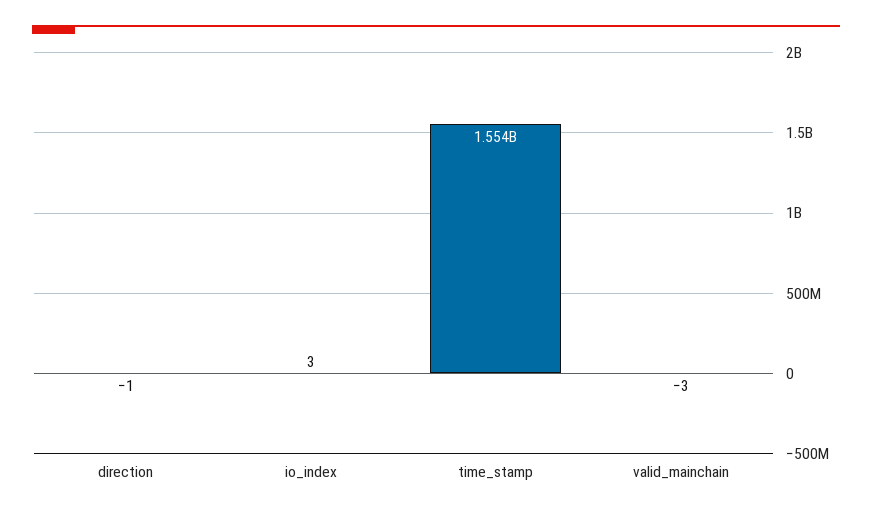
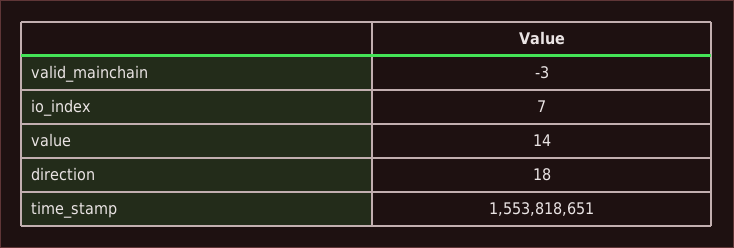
direction: -1 -> 18
io_index: 3 -> 7
value: none -> 14

